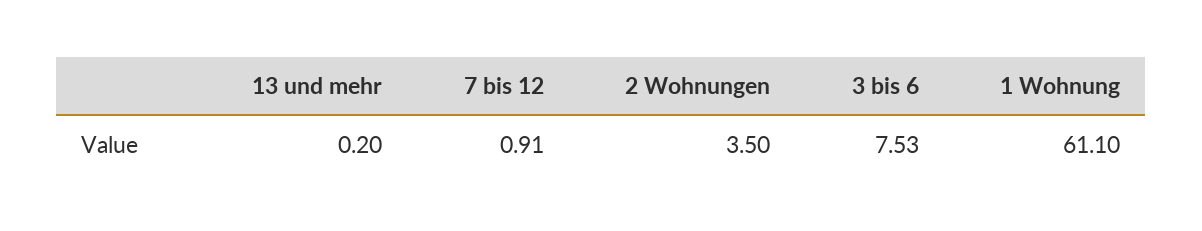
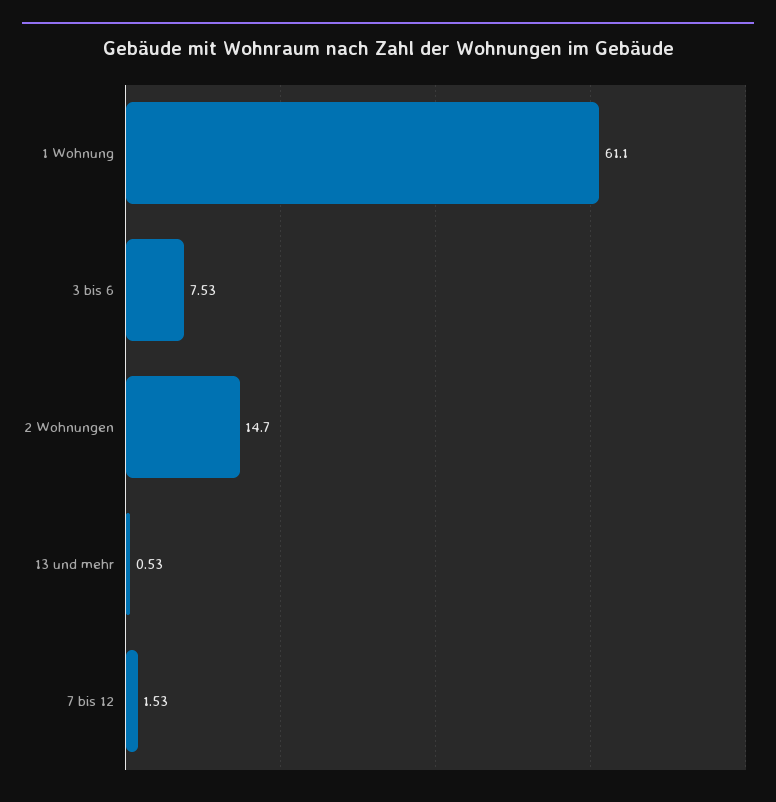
13 und mehr: 0.2 -> 0.53
7 bis 12: 0.91 -> 1.53
2 Wohnungen: 3.5 -> 14.7

